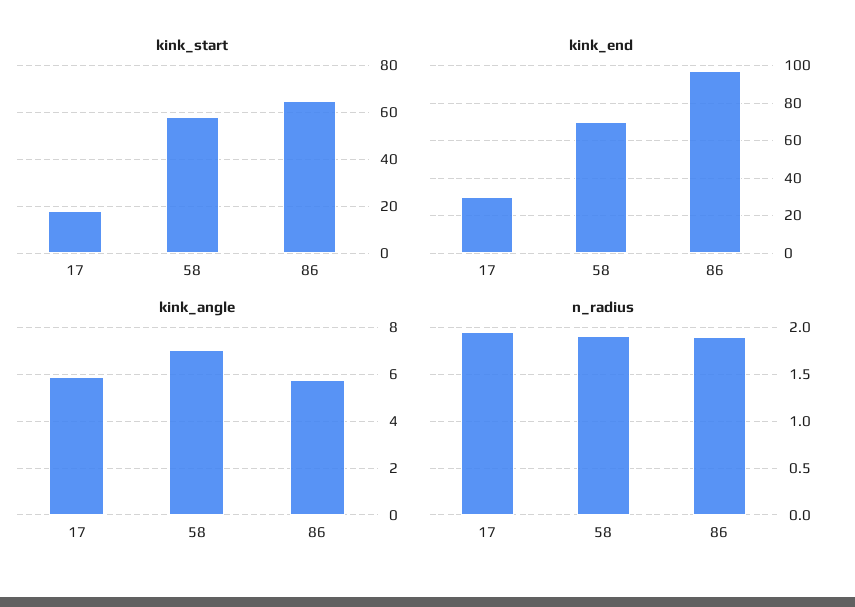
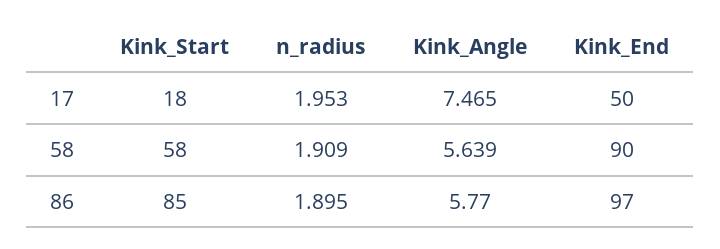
kink_start, 86: 65 -> 85
kink_end, 17: 30 -> 50
kink_end, 58: 70 -> 90
kink_angle, 17: 6 -> 7.465
kink_angle, 58: 7 -> 5.639

